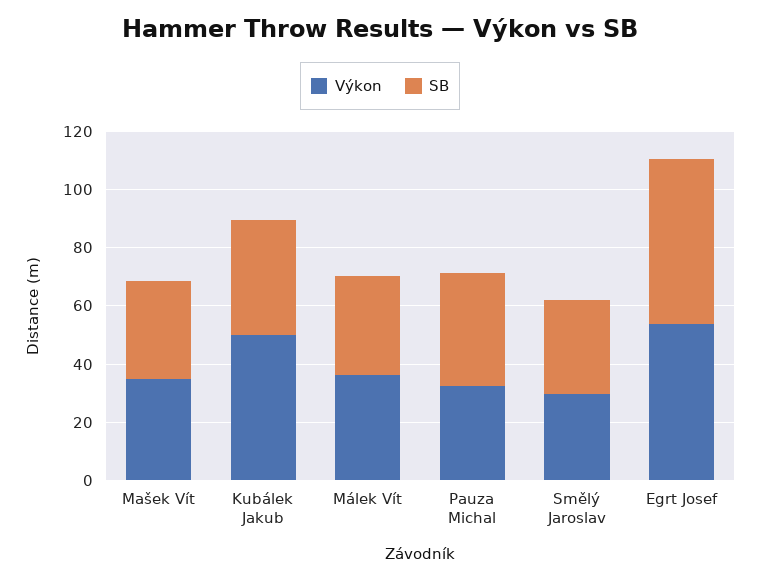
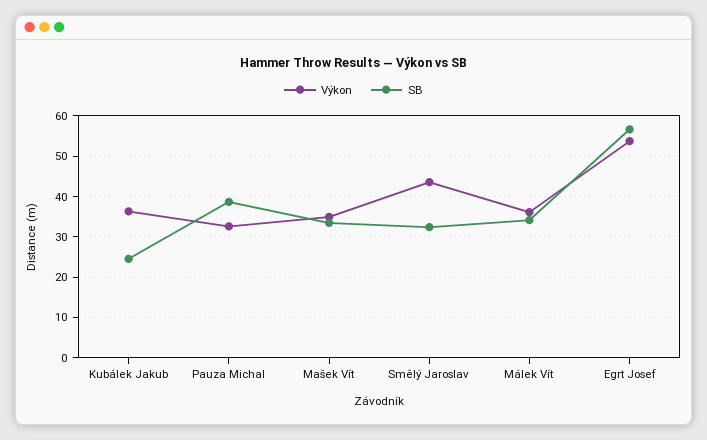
Výkon, Kubálek Jakub: 50 -> 36
SB, Kubálek Jakub: 40 -> 24
Výkon, Smělý Jaroslav: 30 -> 44

